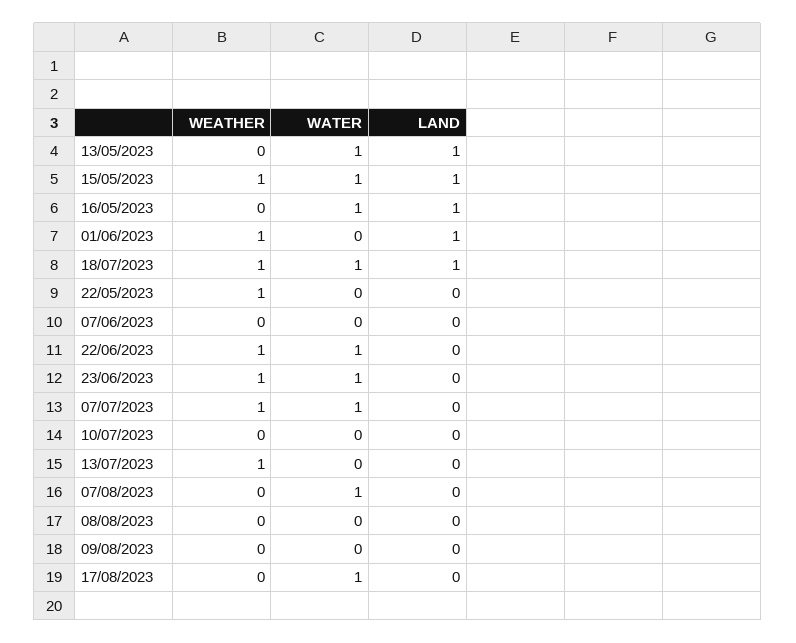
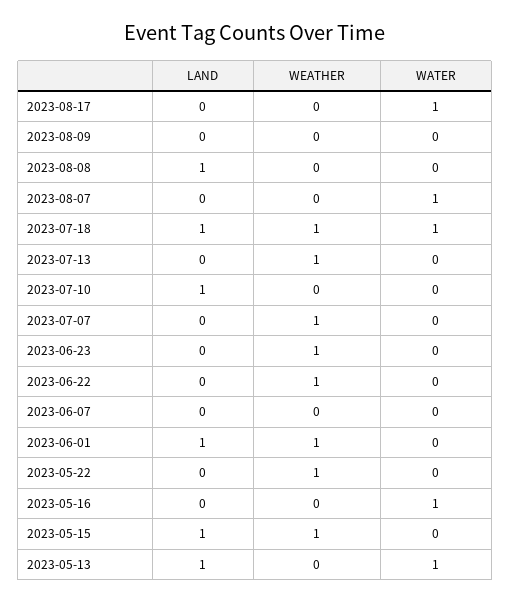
WATER, 15/05/2023: 1 -> 0
LAND, 16/05/2023: 1 -> 0
WATER, 22/06/2023: 1 -> 0
WATER, 23/06/2023: 1 -> 0
WATER, 07/07/2023: 1 -> 0
LAND, 10/07/2023: 0 -> 1
LAND, 08/08/2023: 0 -> 1

